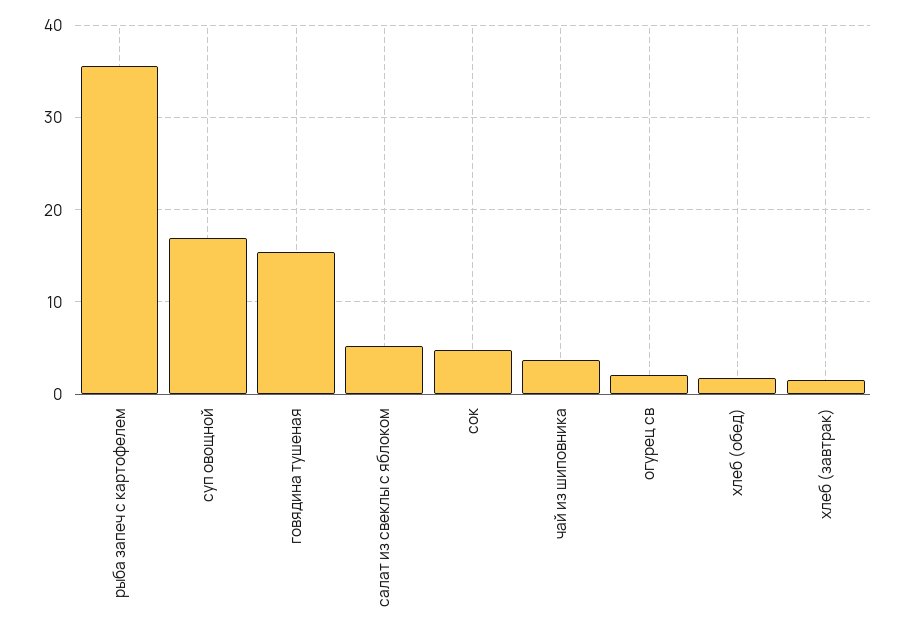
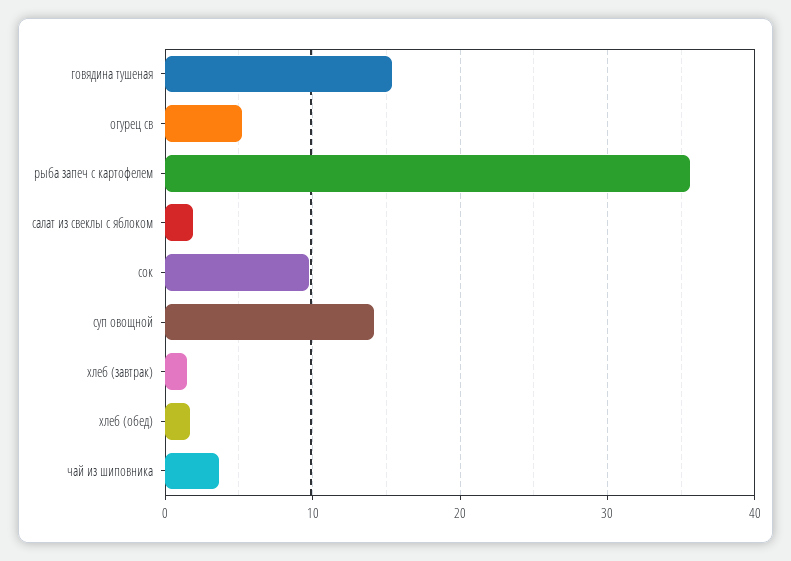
суп овощной: 17 -> 14
салат из свеклы с яблоком: 5 -> 2
сок: 5 -> 10
огурец св: 2 -> 5

